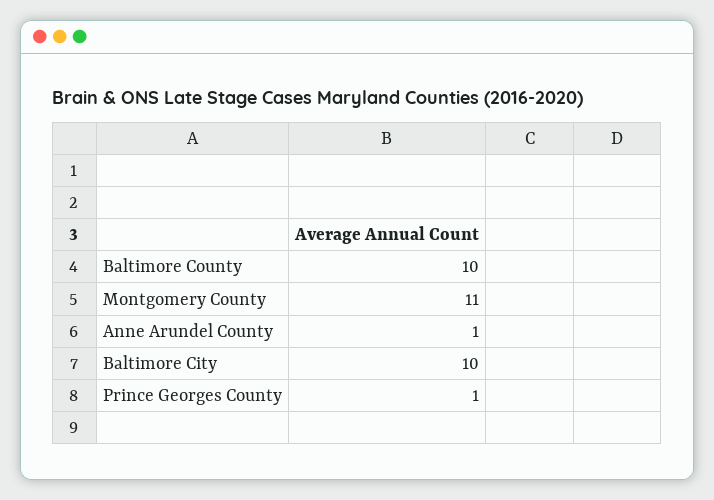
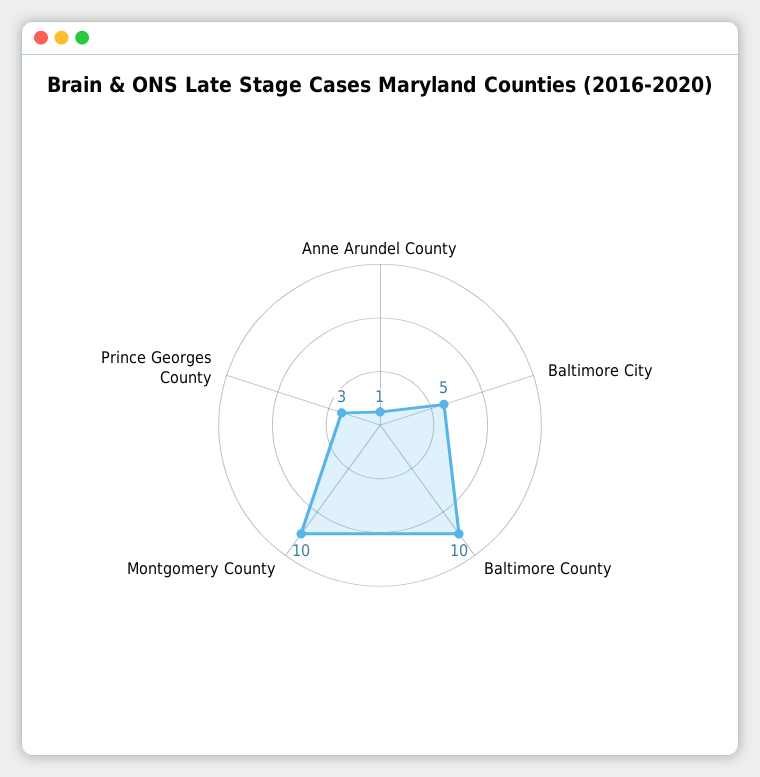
Montgomery County: 11 -> 10
Baltimore City: 10 -> 5
Prince Georges County: 1 -> 3

